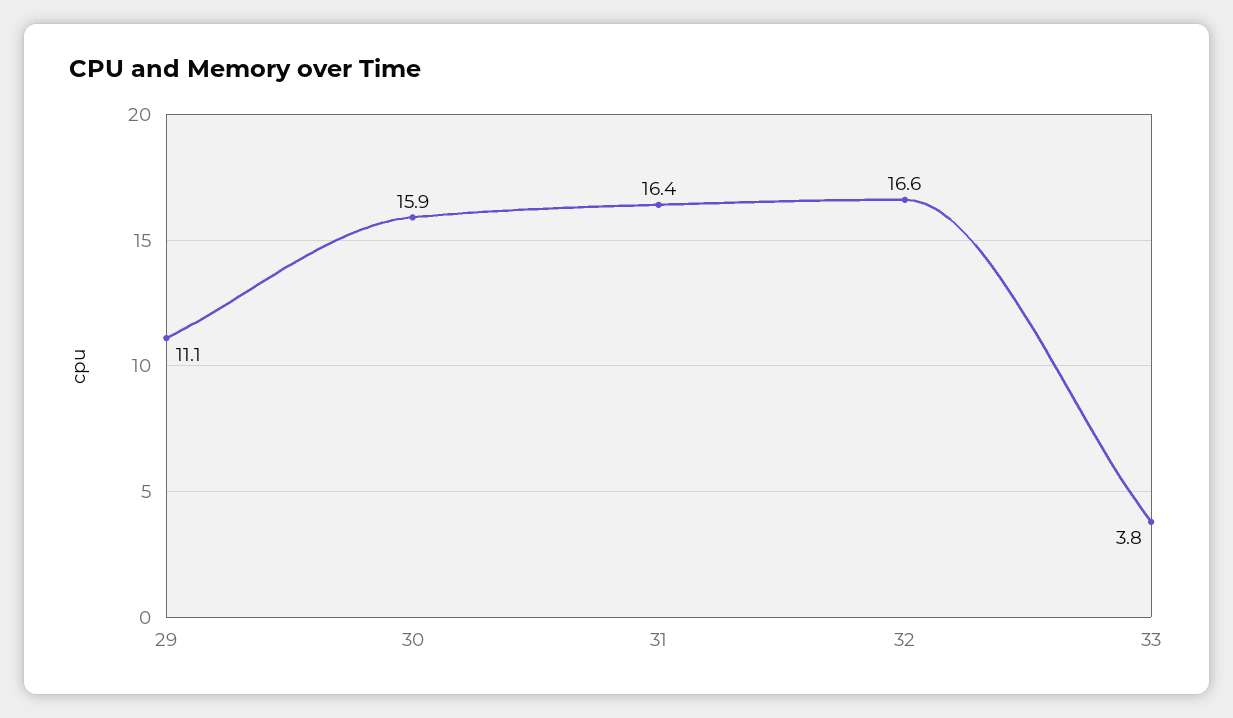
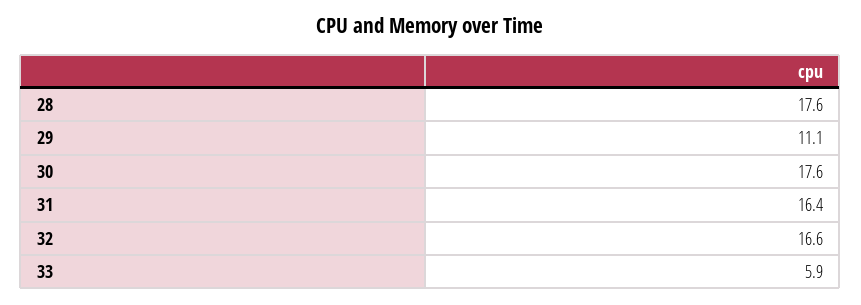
30: 15.9 -> 17.6
33: 3.8 -> 5.9
28: none -> 17.6

